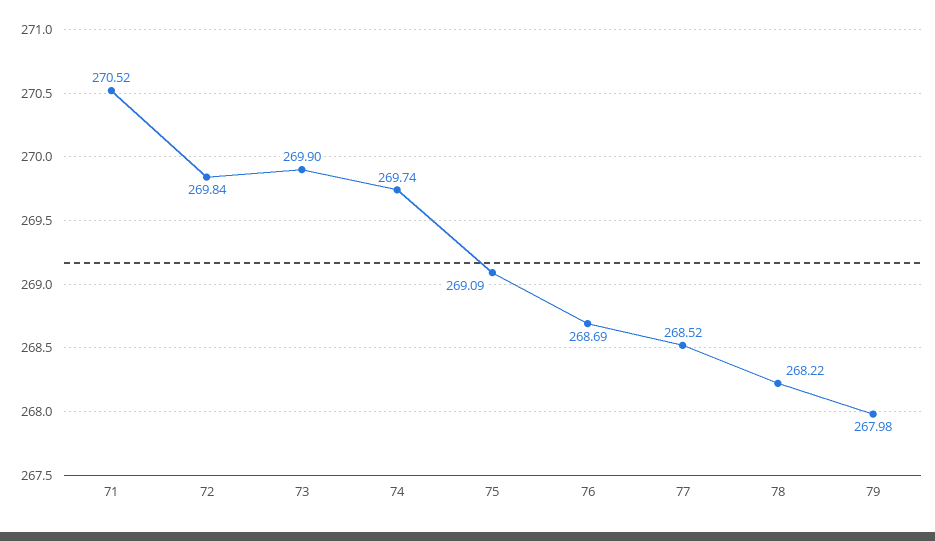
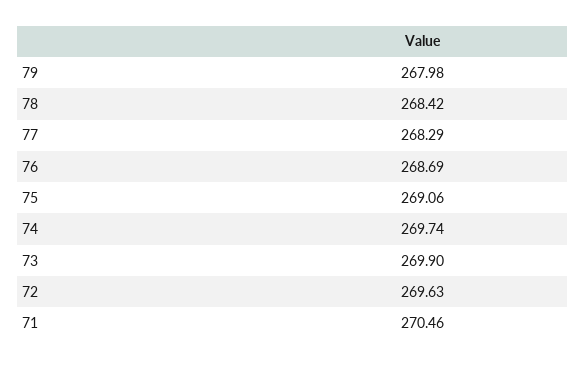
71: 270.52 -> 270.46
72: 269.84 -> 269.63
75: 269.09 -> 269.06
77: 268.52 -> 268.29
78: 268.22 -> 268.42

